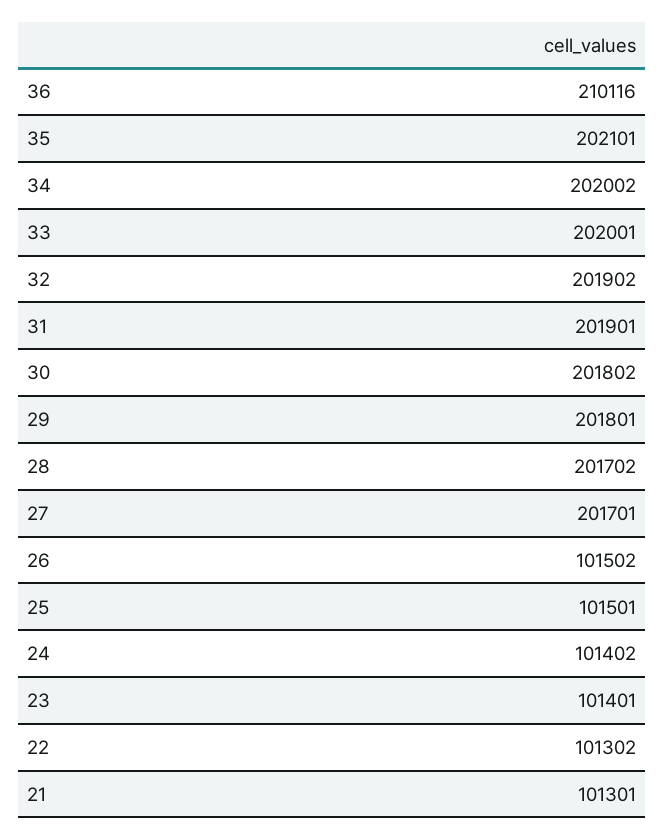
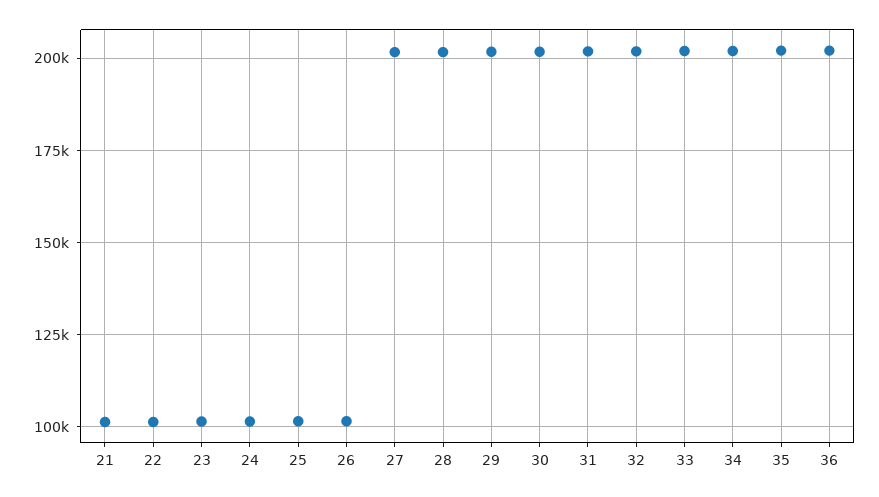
36: 210116 -> 202500

